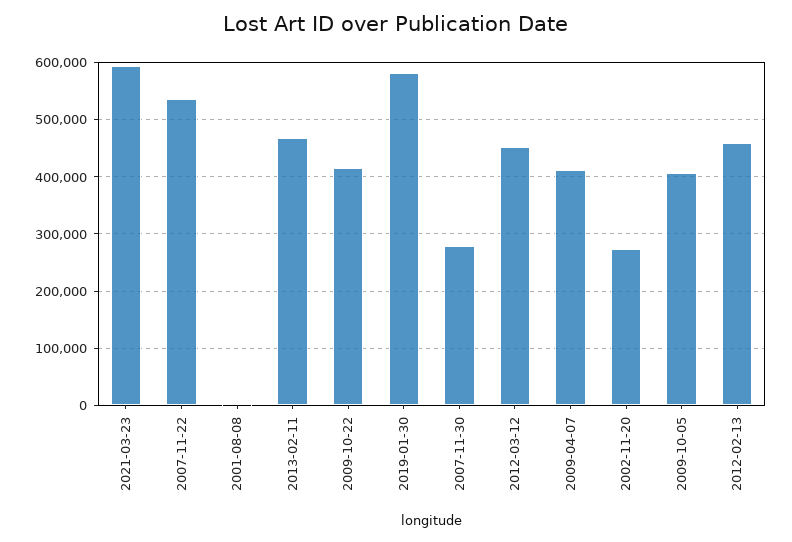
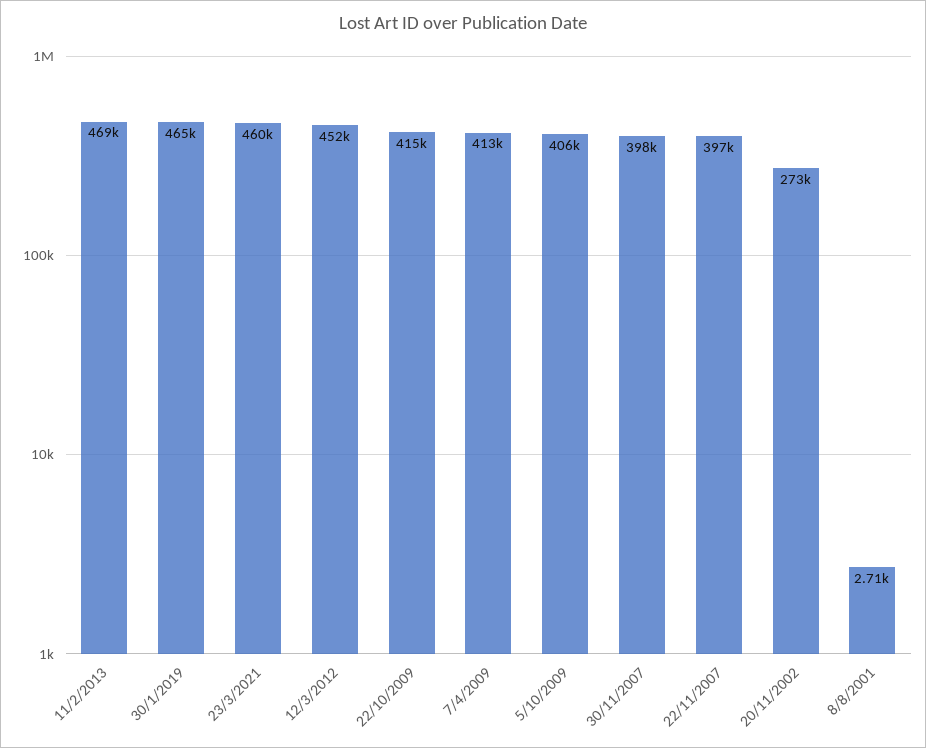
2021-03-23: 600000 -> 460000
2007-11-22: 540000 -> 397000
2019-01-30: 580000 -> 465000
2007-11-30: 280000 -> 398000
2012-02-13: 460000 -> none

